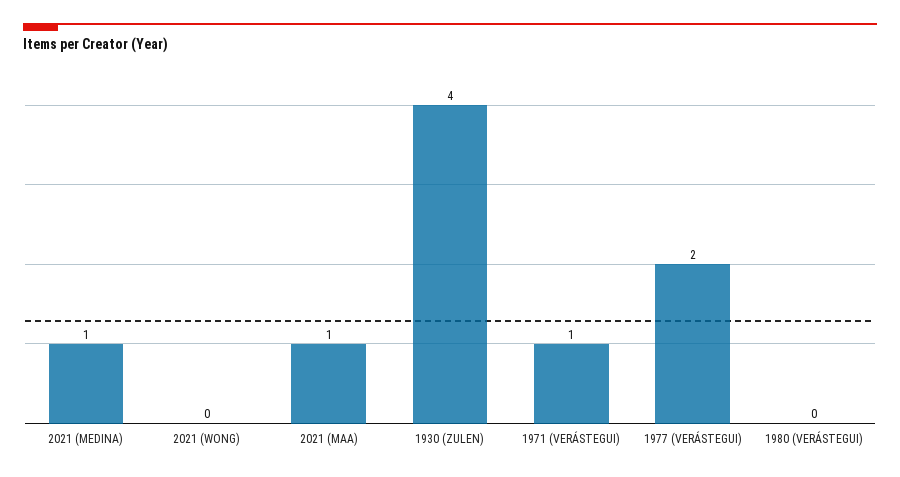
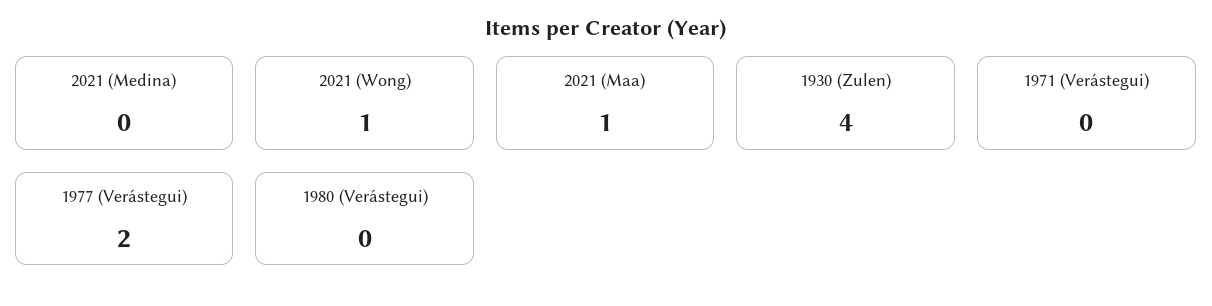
2021 (MEDINA): 1 -> 0
2021 (WONG): 0 -> 1
1971 (VERÁSTEGUI): 1 -> 0

